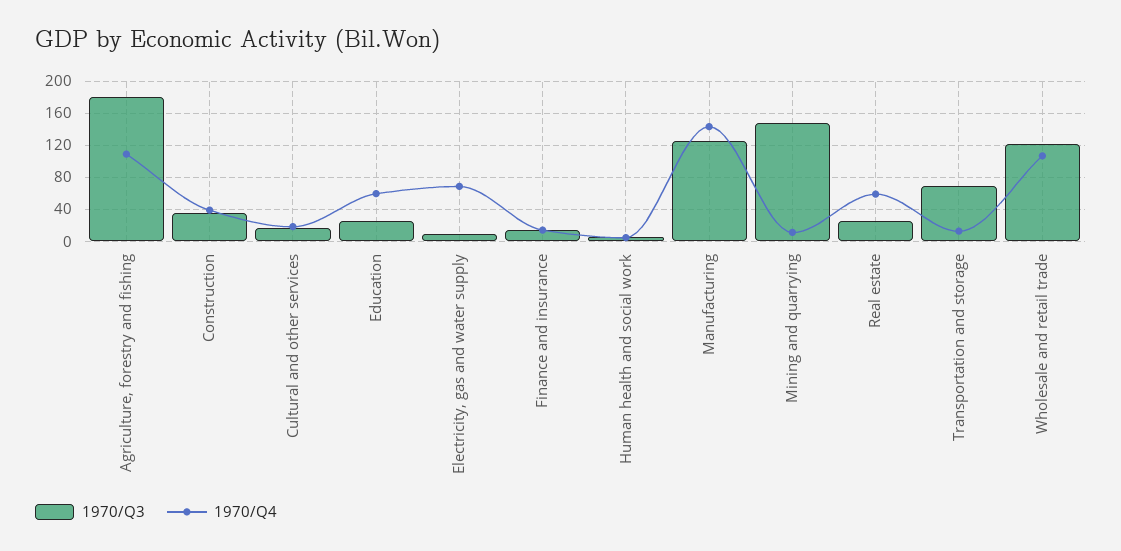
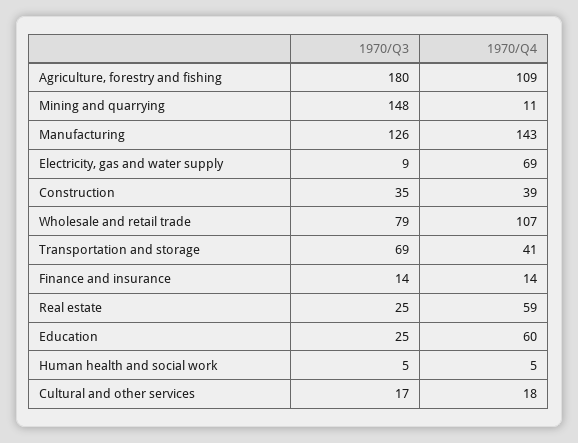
1970/Q4, Transportation and storage: 10 -> 41
1970/Q3, Wholesale and retail trade: 120 -> 79

